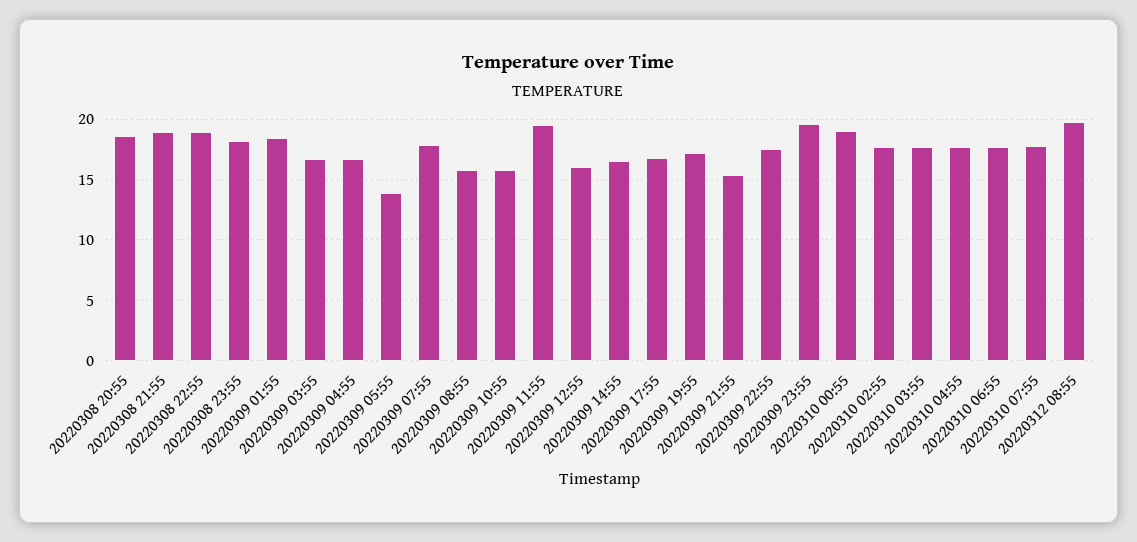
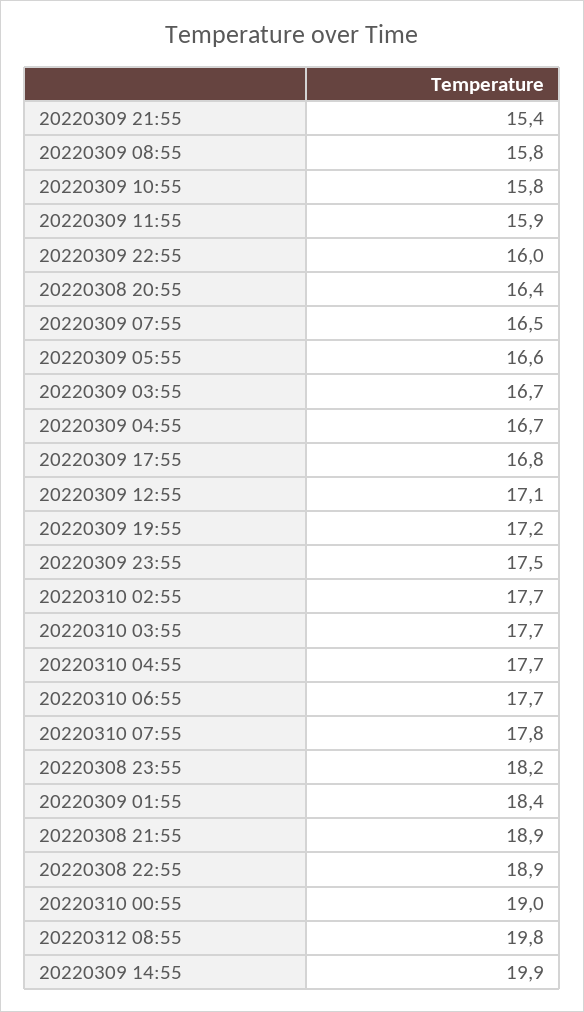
20220308 20:55: 18.5 -> 16.4
20220309 05:55: 14 -> 16.6
20220309 07:55: 18 -> 16.5
20220309 11:55: 19.5 -> 15.9
20220309 12:55: 16 -> 17.1
20220309 14:55: 16.5 -> 19.9
20220309 22:55: 17.5 -> 16
20220309 23:55: 19.5 -> 17.5

